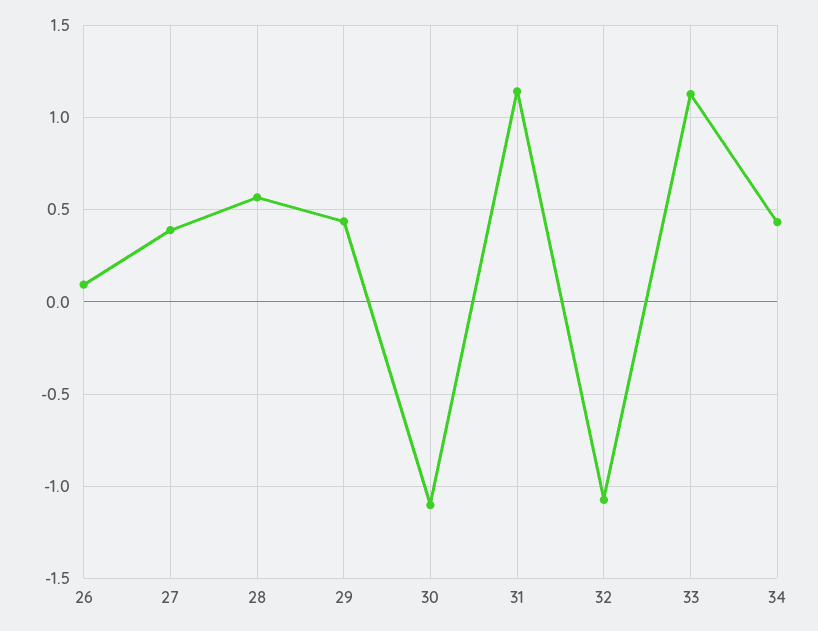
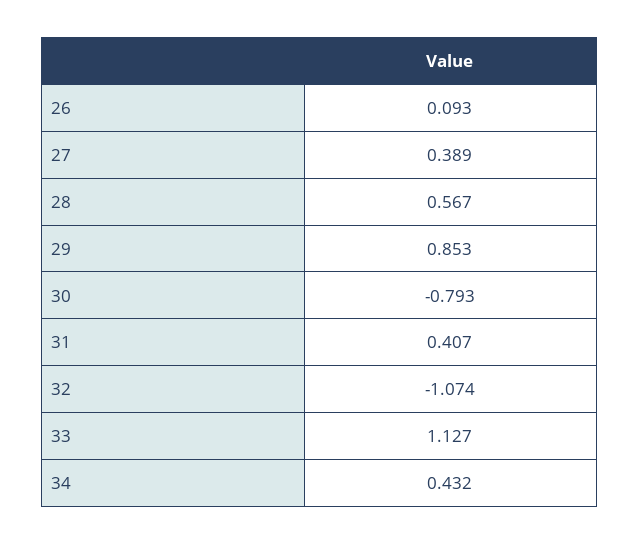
29: 0.45 -> 0.853
30: -1.1 -> -0.793
31: 1.15 -> 0.407

